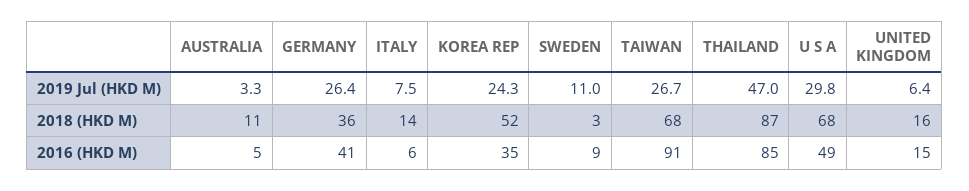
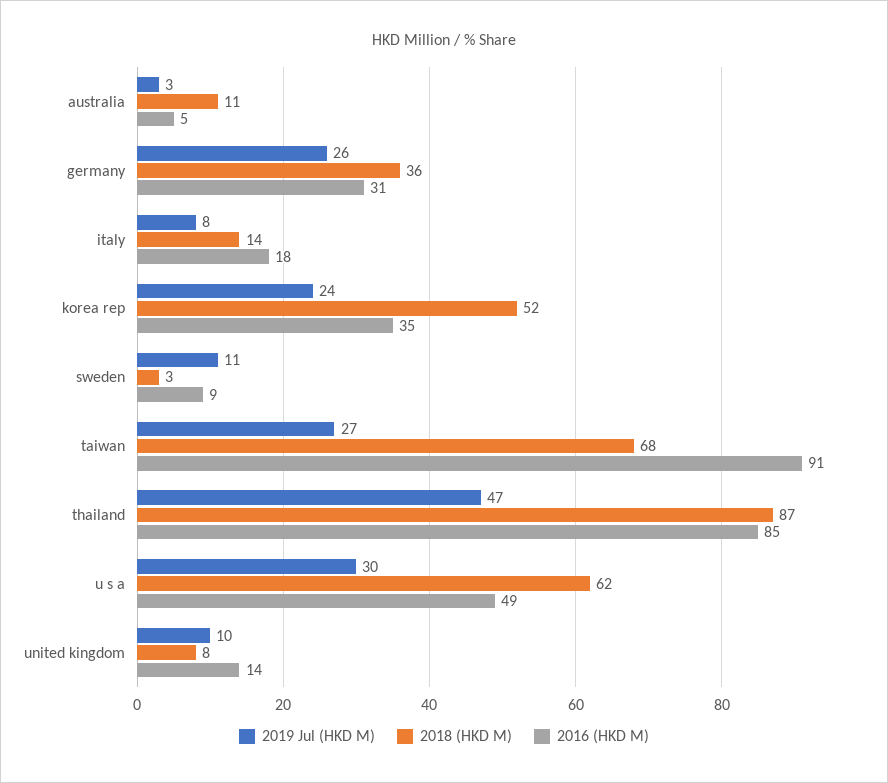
2019 Jul (HKD M), UNITED KINGDOM: 6.4 -> 10
2018 (HKD M), U S A: 68 -> 62
2018 (HKD M), UNITED KINGDOM: 16 -> 8
2016 (HKD M), GERMANY: 41 -> 31
2016 (HKD M), ITALY: 6 -> 18
2016 (HKD M), UNITED KINGDOM: 15 -> 14

